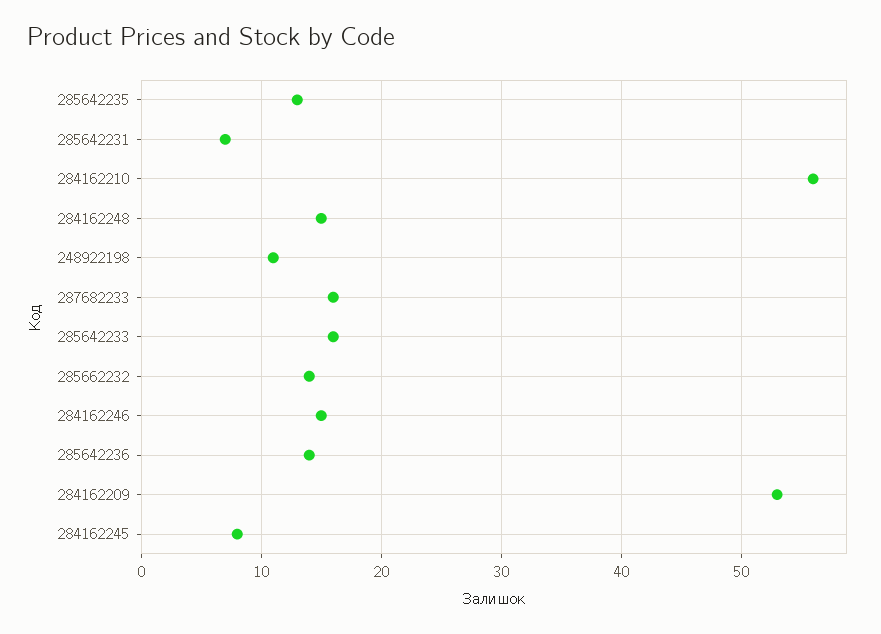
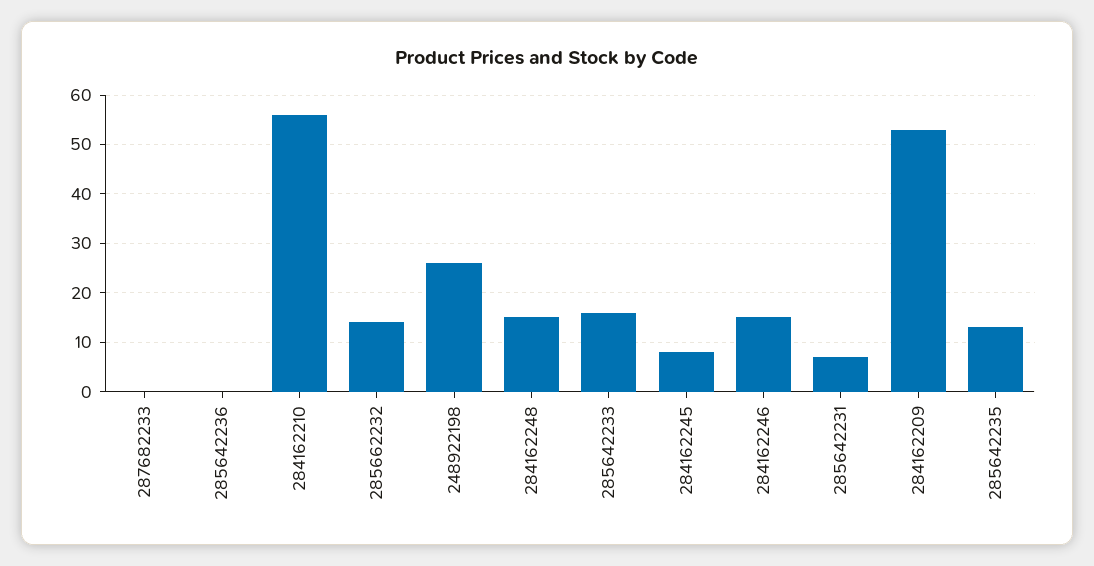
248922198: 11 -> 25
287682233: 16 -> 0
285642236: 14 -> 0

